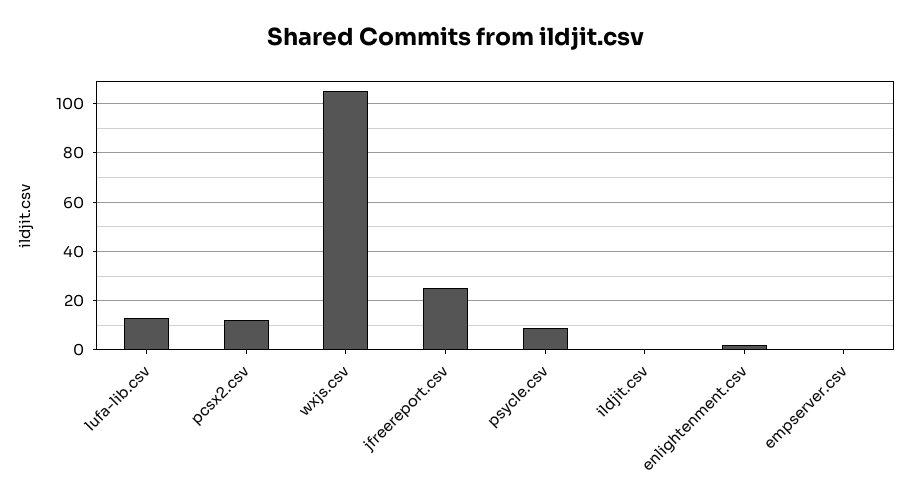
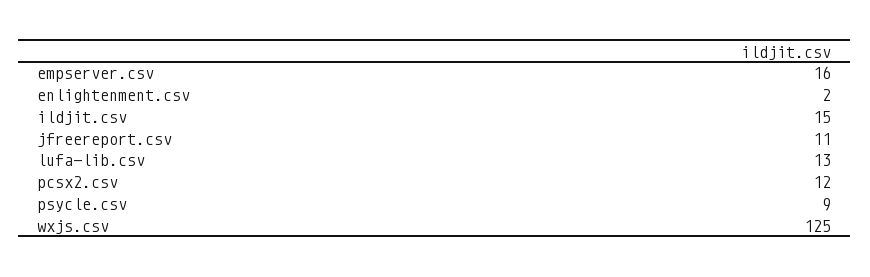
wxjs.csv: 105 -> 125
jfreereport.csv: 25 -> 11
ildjit.csv: 0 -> 15
empserver.csv: 0 -> 16

